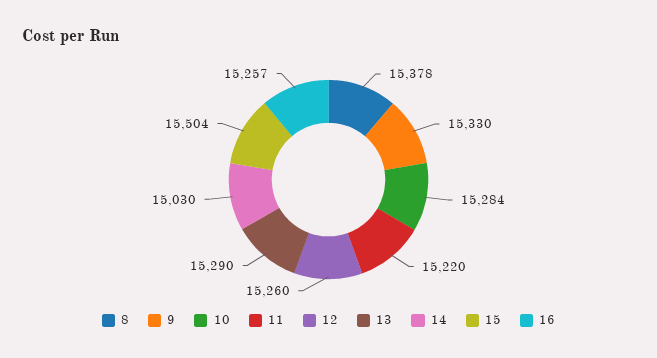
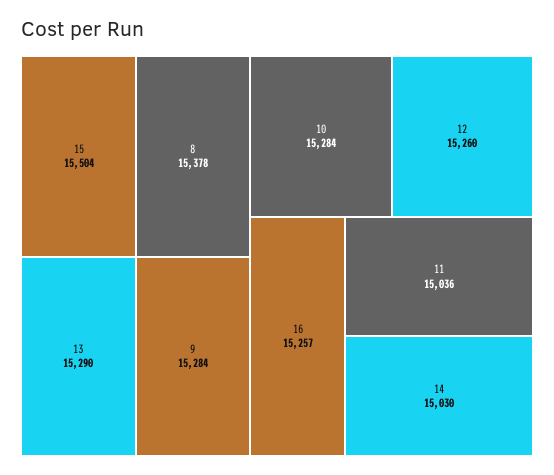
9: 15330 -> 15284
11: 15220 -> 15036

